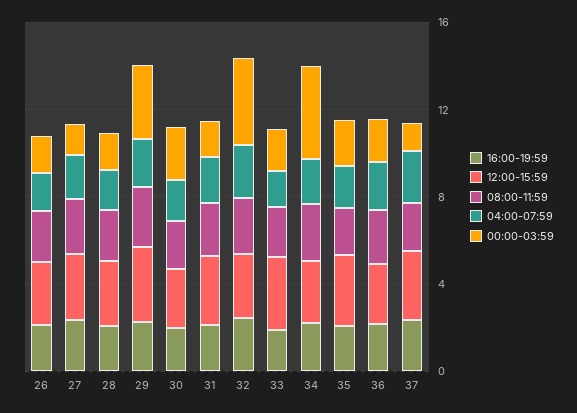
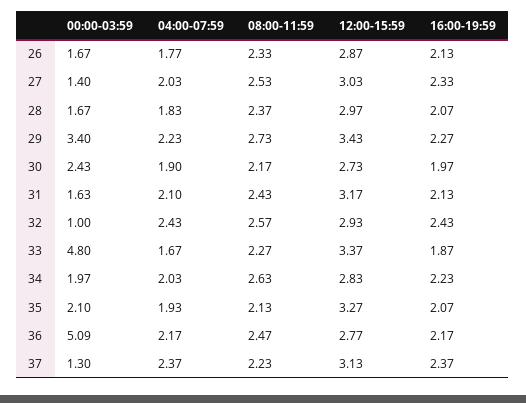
00:00-03:59, 32: 4 -> 1
00:00-03:59, 33: 2 -> 4.8
00:00-03:59, 34: 4 -> 1.97
00:00-03:59, 36: 2 -> 5.09

